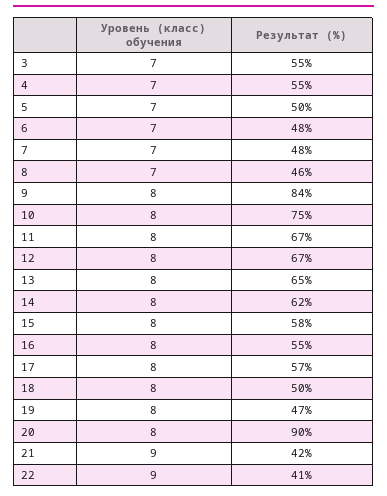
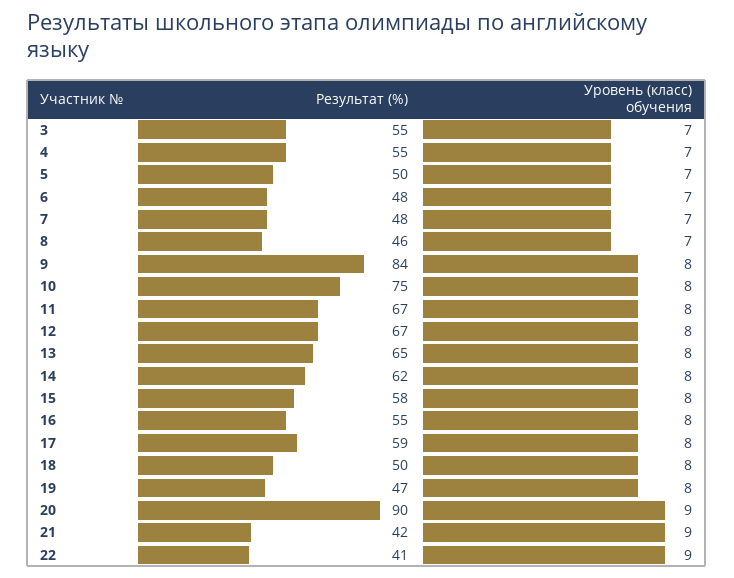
Результат (%), 17: 57 -> 59
Уровень (класс) обучения, 20: 8 -> 9

